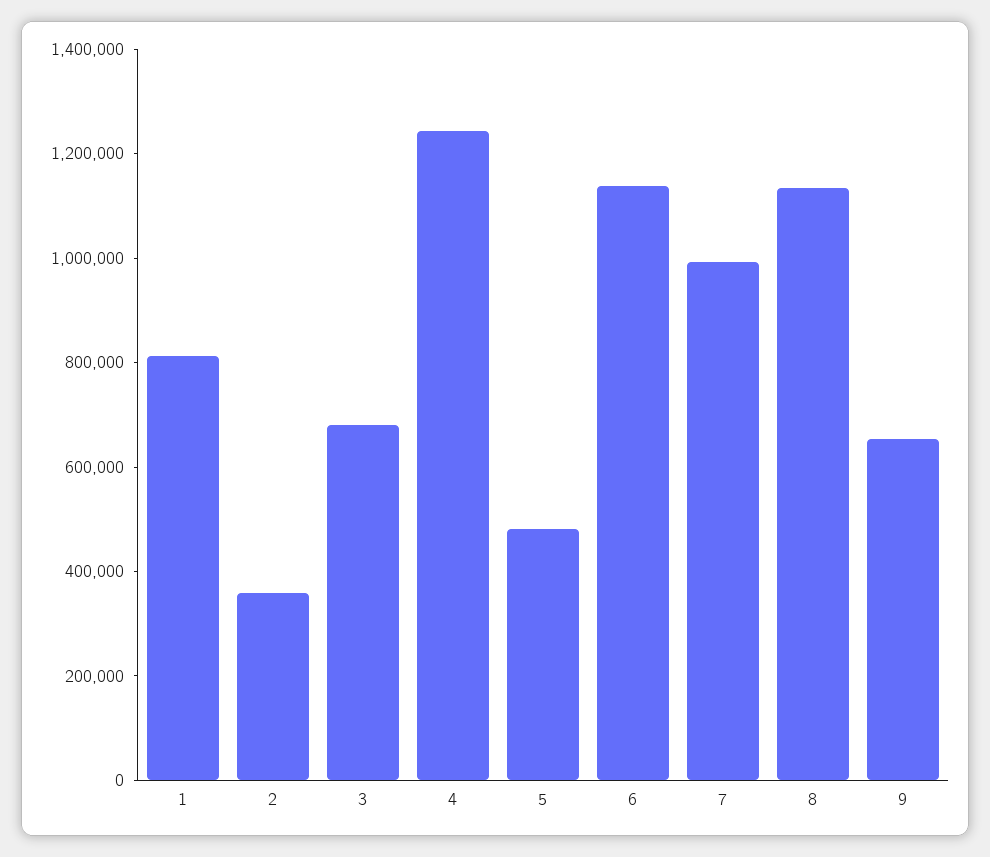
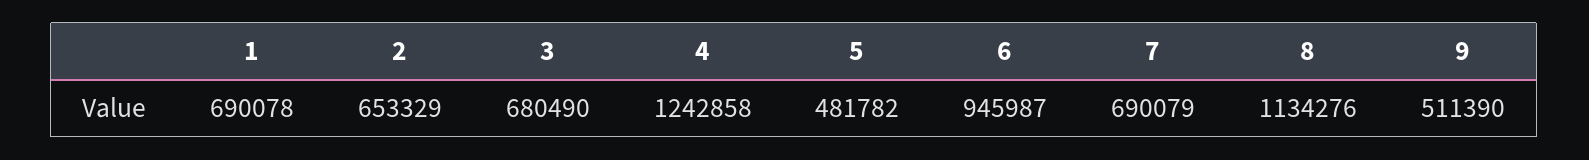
1: 800000 -> 690078
2: 350000 -> 653329
6: 1150000 -> 945987
7: 1000000 -> 690079
9: 650000 -> 511390

